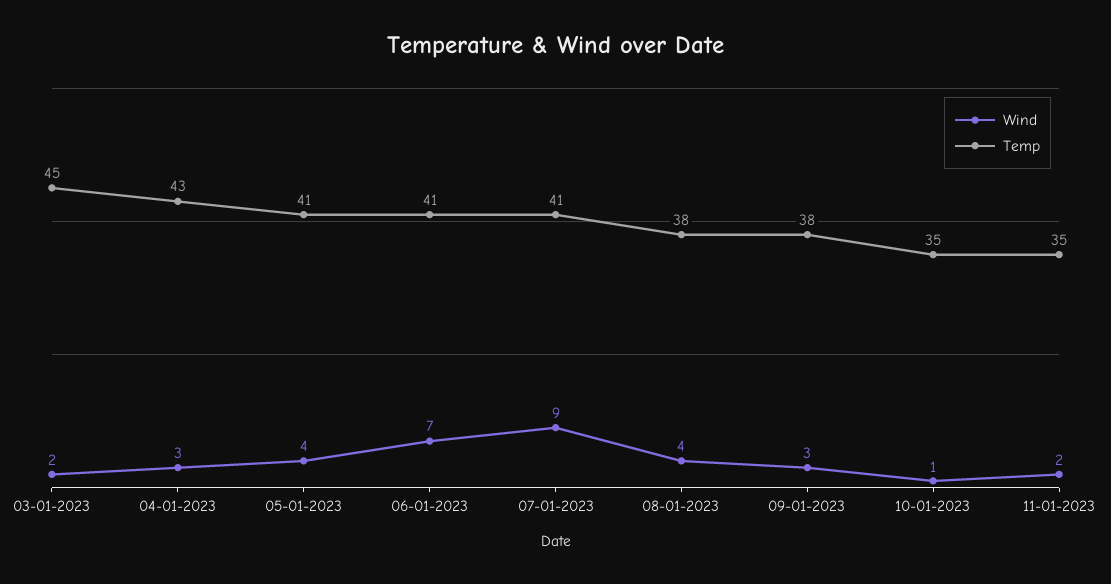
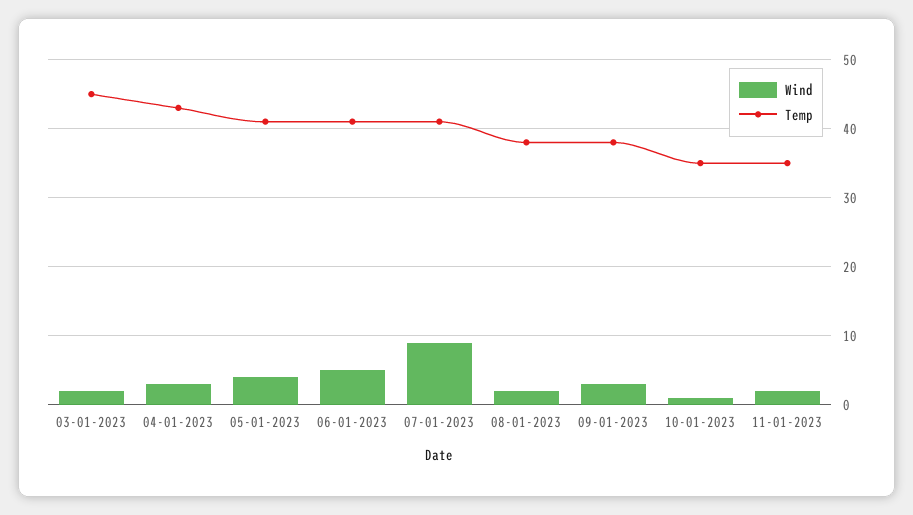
Wind, 06-01-2023: 7 -> 5
Wind, 08-01-2023: 4 -> 2

